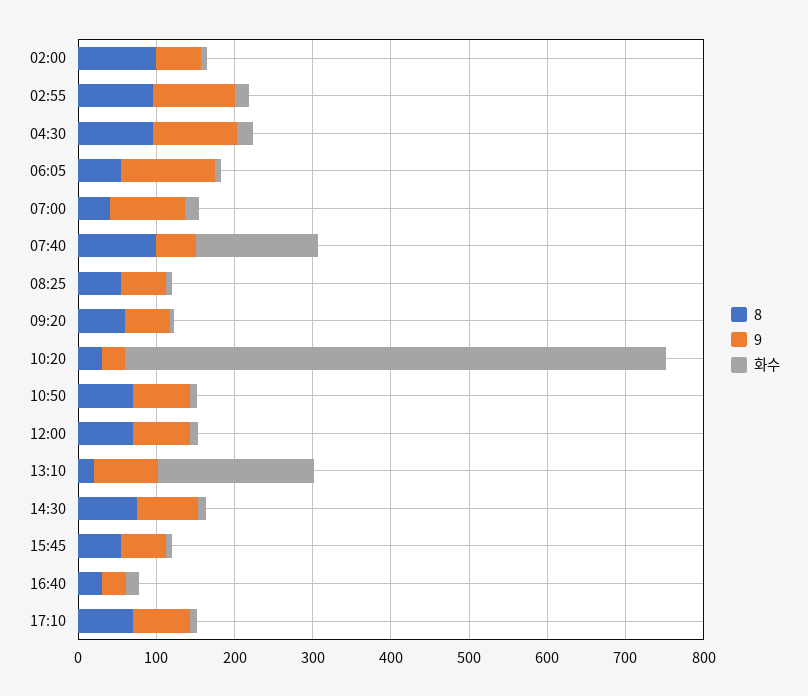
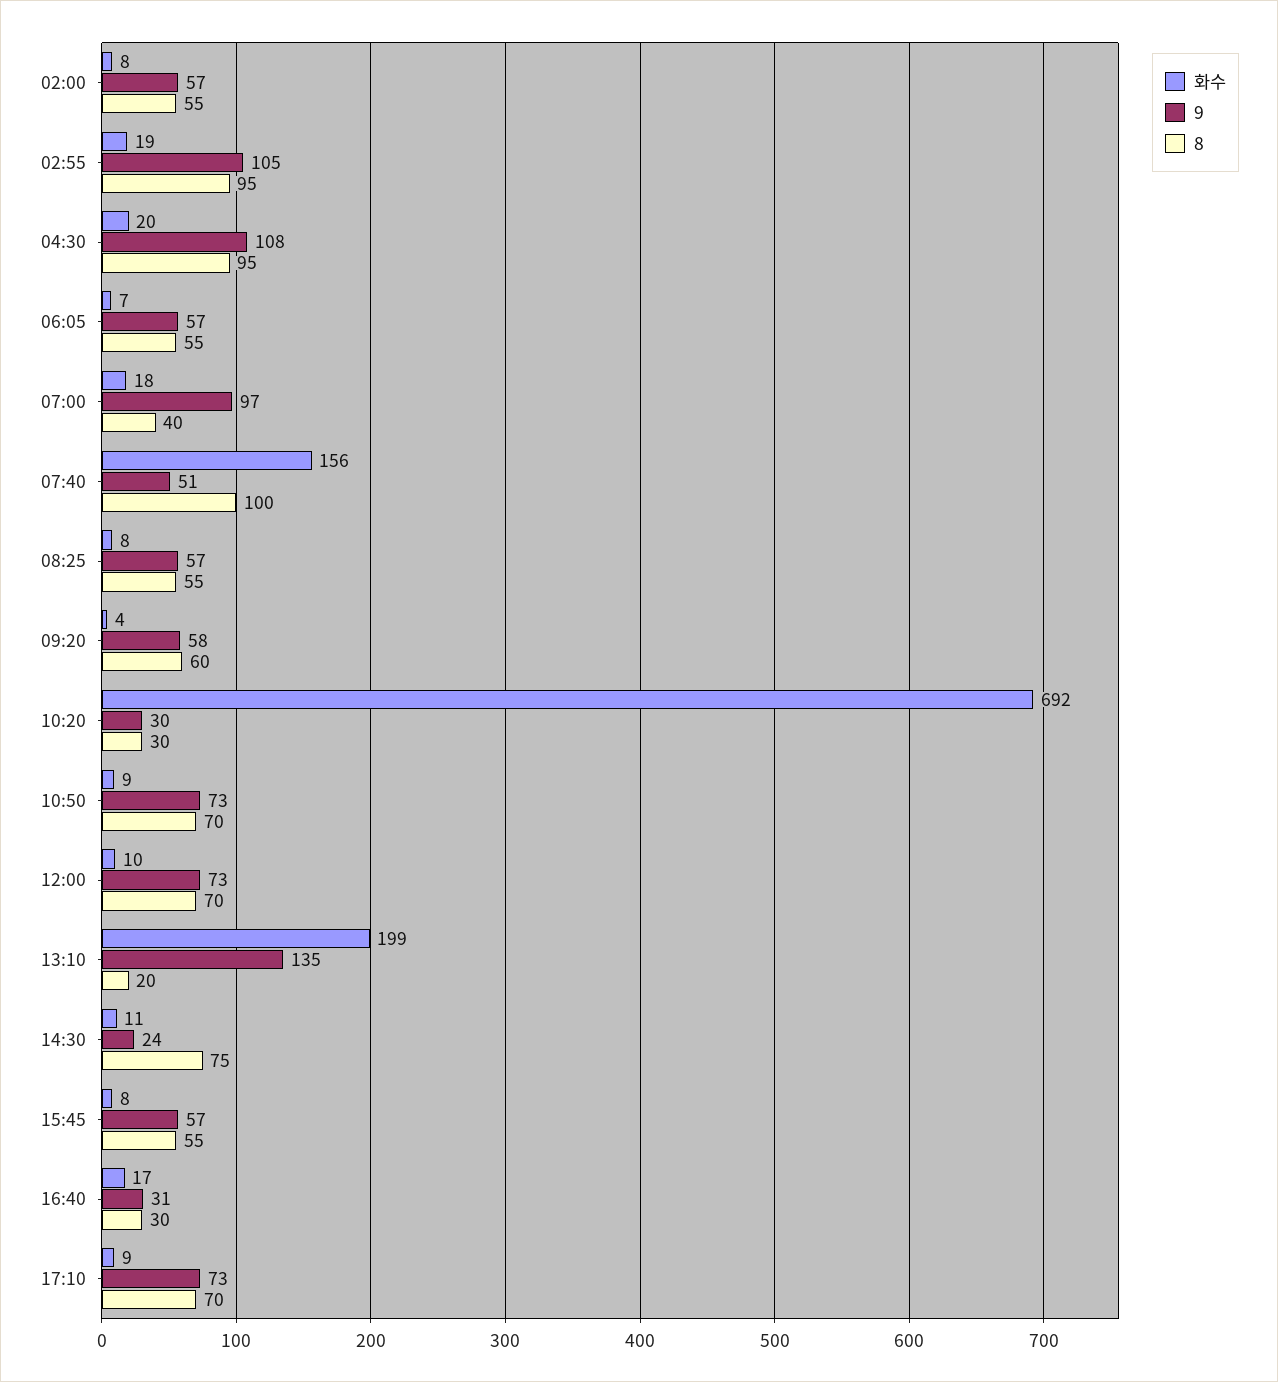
8, 02:00: 100 -> 55
9, 06:05: 120 -> 57
9, 13:10: 80 -> 135
9, 14:30: 80 -> 24

